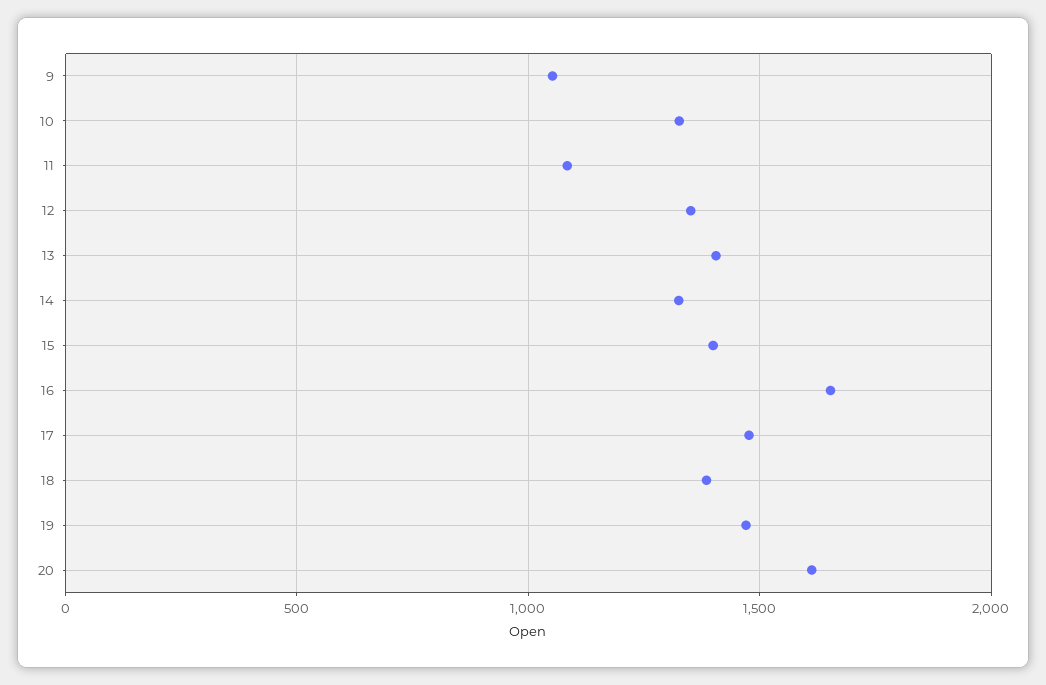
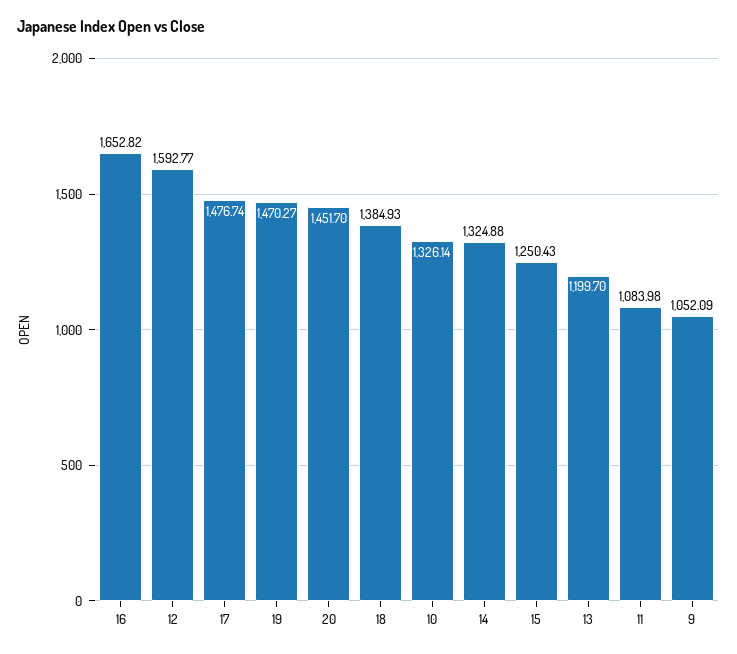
12: 1350 -> 1592.77
13: 1400 -> 1199.7
15: 1400 -> 1250.43
20: 1600 -> 1451.7

